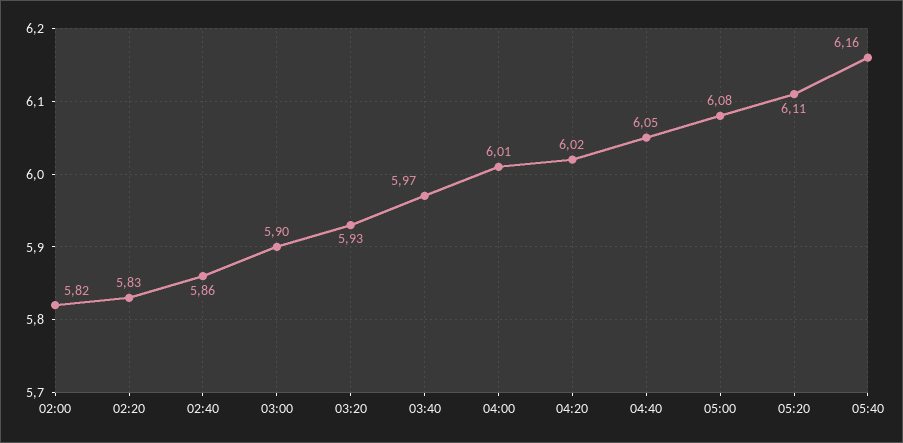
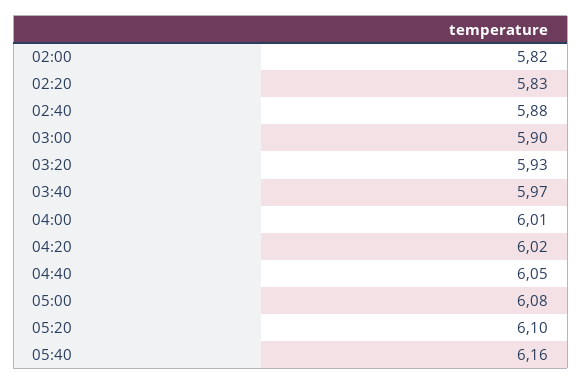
02:40: 5.86 -> 5.88
05:20: 6.11 -> 6.1

